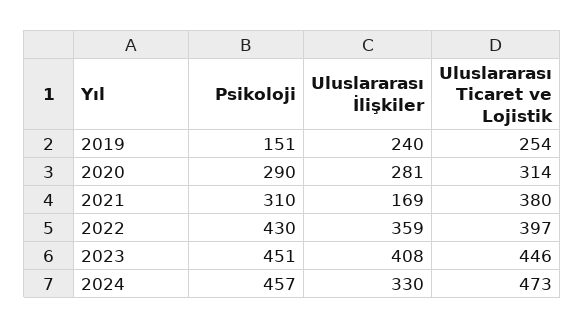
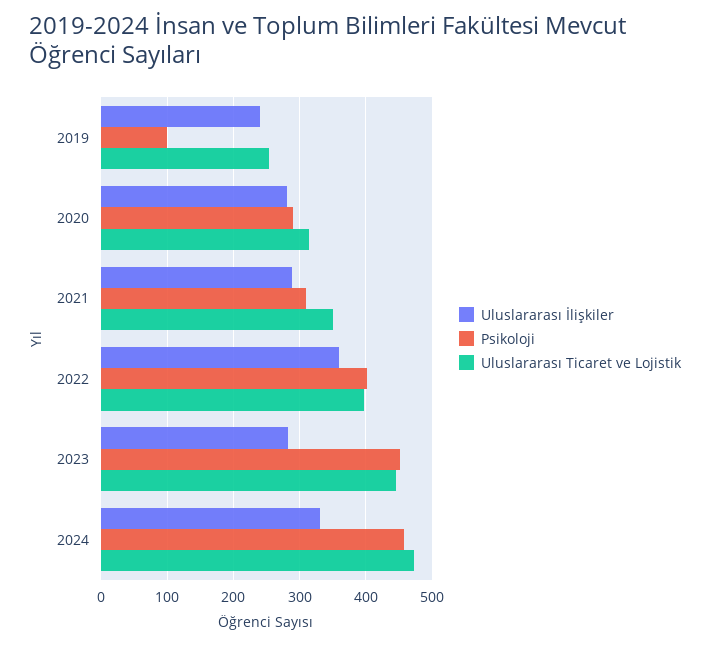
Psikoloji, 2019: 151 -> 100
Uluslararası İlişkiler, 2021: 169 -> 290
Uluslararası Ticaret ve Lojistik, 2021: 380 -> 350
Psikoloji, 2022: 430 -> 400
Uluslararası İlişkiler, 2023: 408 -> 280

